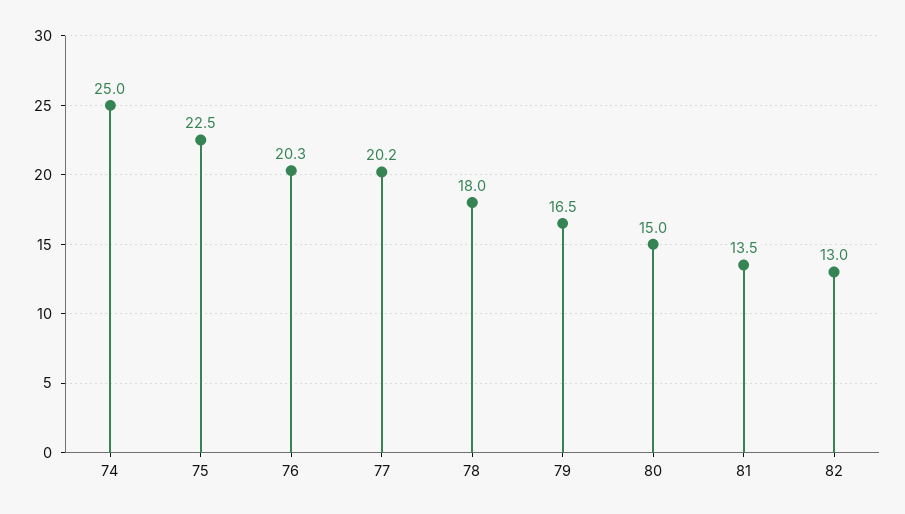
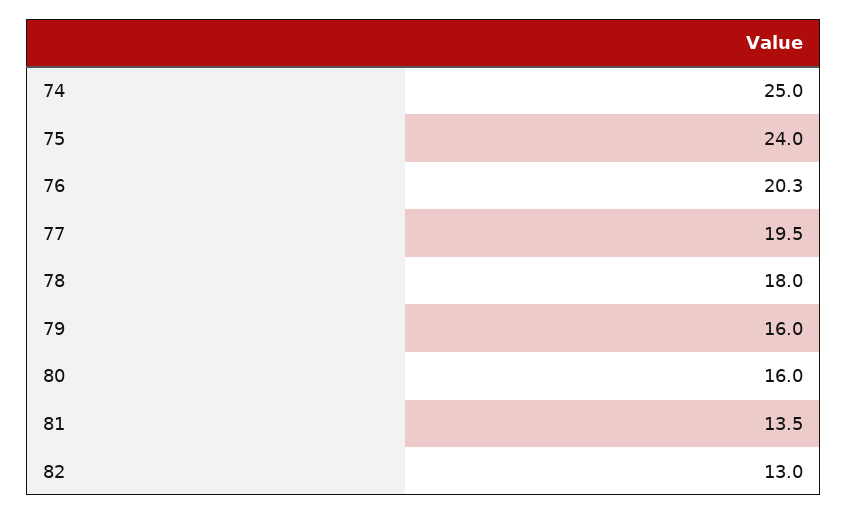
75: 22.5 -> 24
77: 20.2 -> 19.5
79: 16.5 -> 16
80: 15 -> 16

